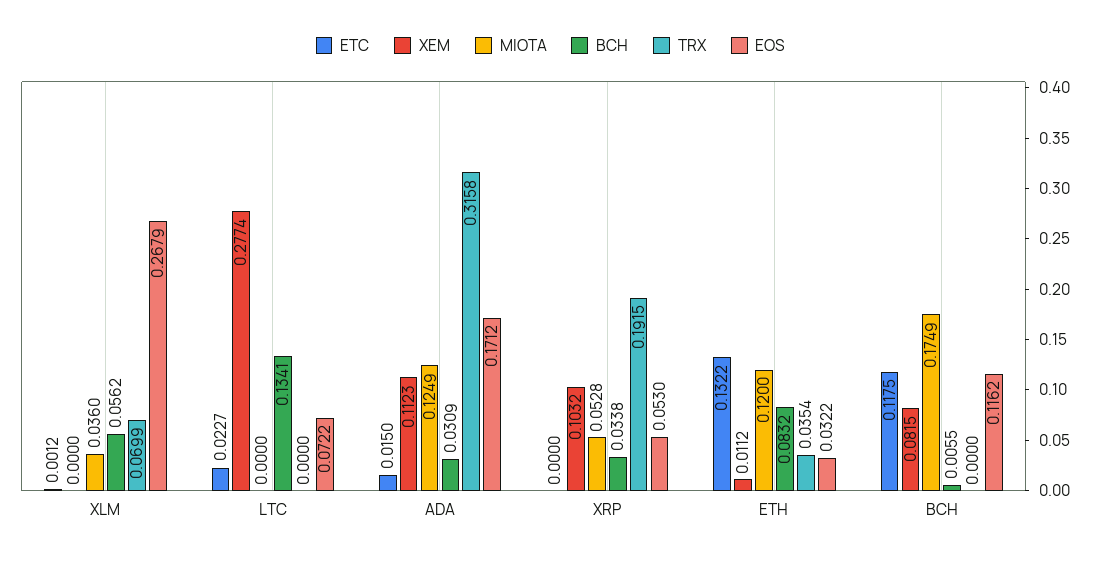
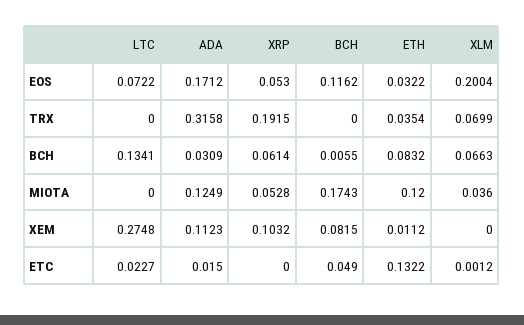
BCH, XLM: 0.0562 -> 0.0663
EOS, XLM: 0.2679 -> 0.2004
XEM, LTC: 0.2774 -> 0.2748
BCH, XRP: 0.0338 -> 0.0614
ETC, BCH: 0.1175 -> 0.049
MIOTA, BCH: 0.1749 -> 0.1743

